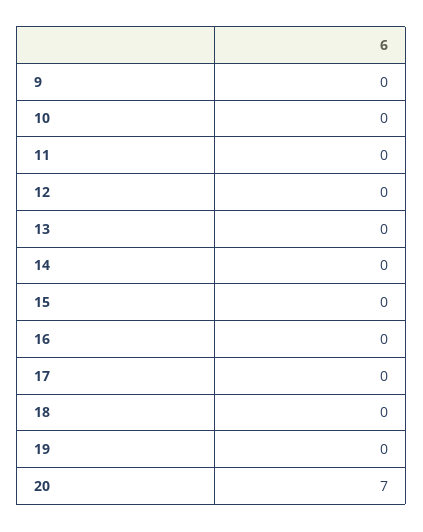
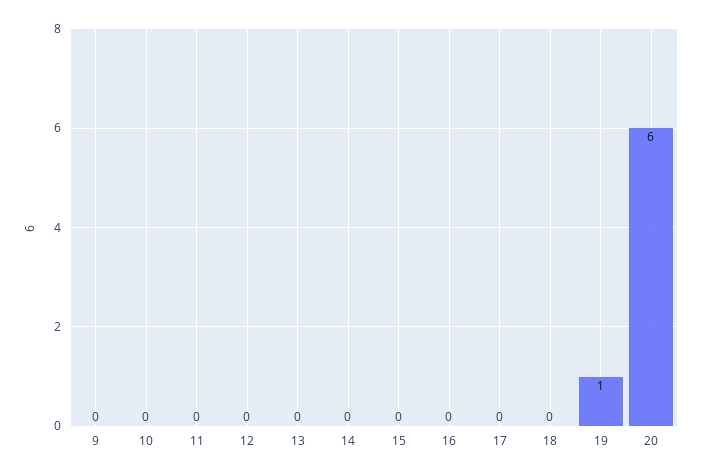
19: 0 -> 1
20: 7 -> 6

